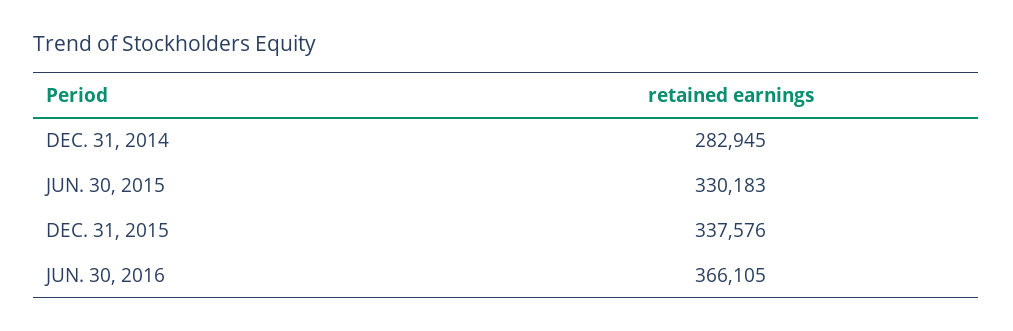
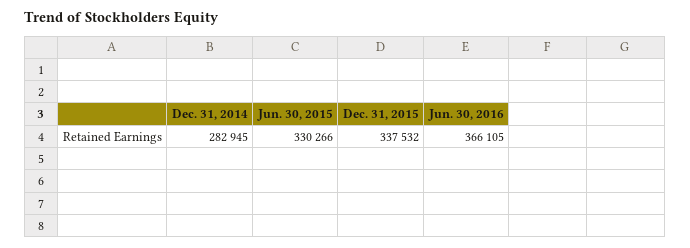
JUN. 30, 2015: 330183 -> 330266
DEC. 31, 2015: 337576 -> 337532

